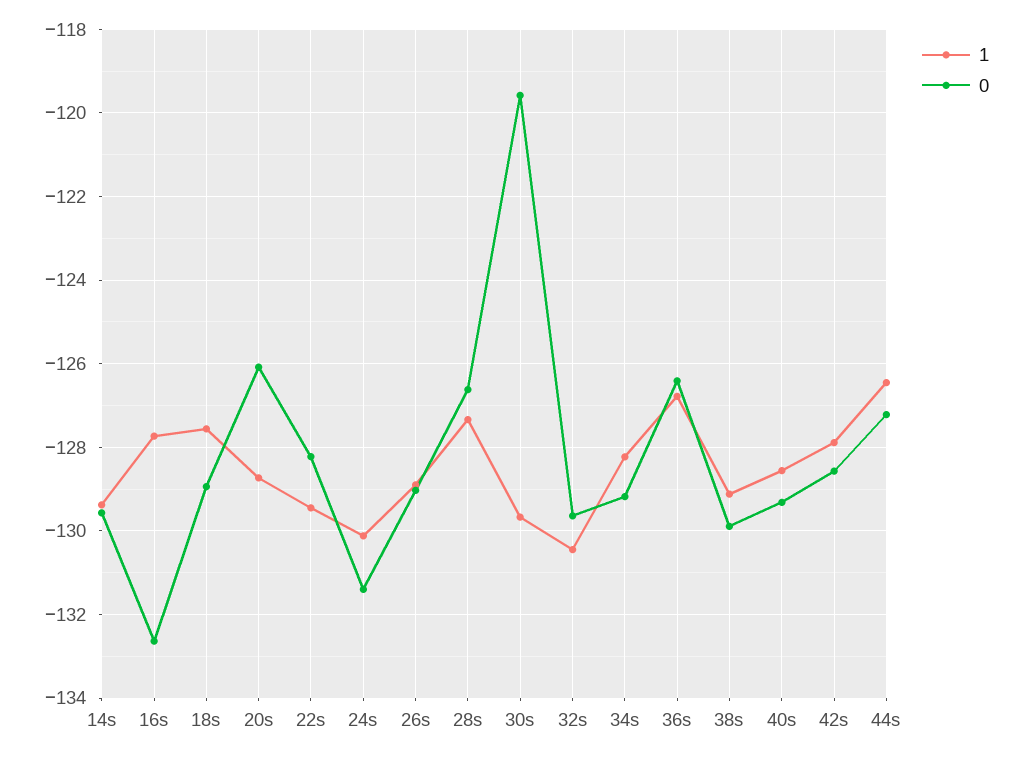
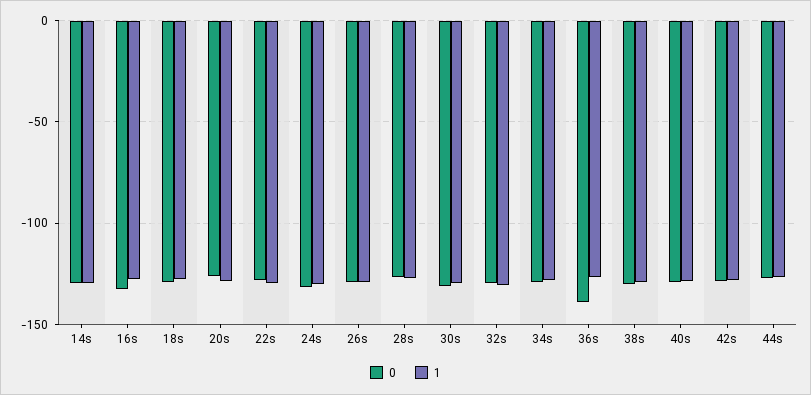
0, 30s: -119.6 -> -130
0, 36s: -126.4 -> -140

